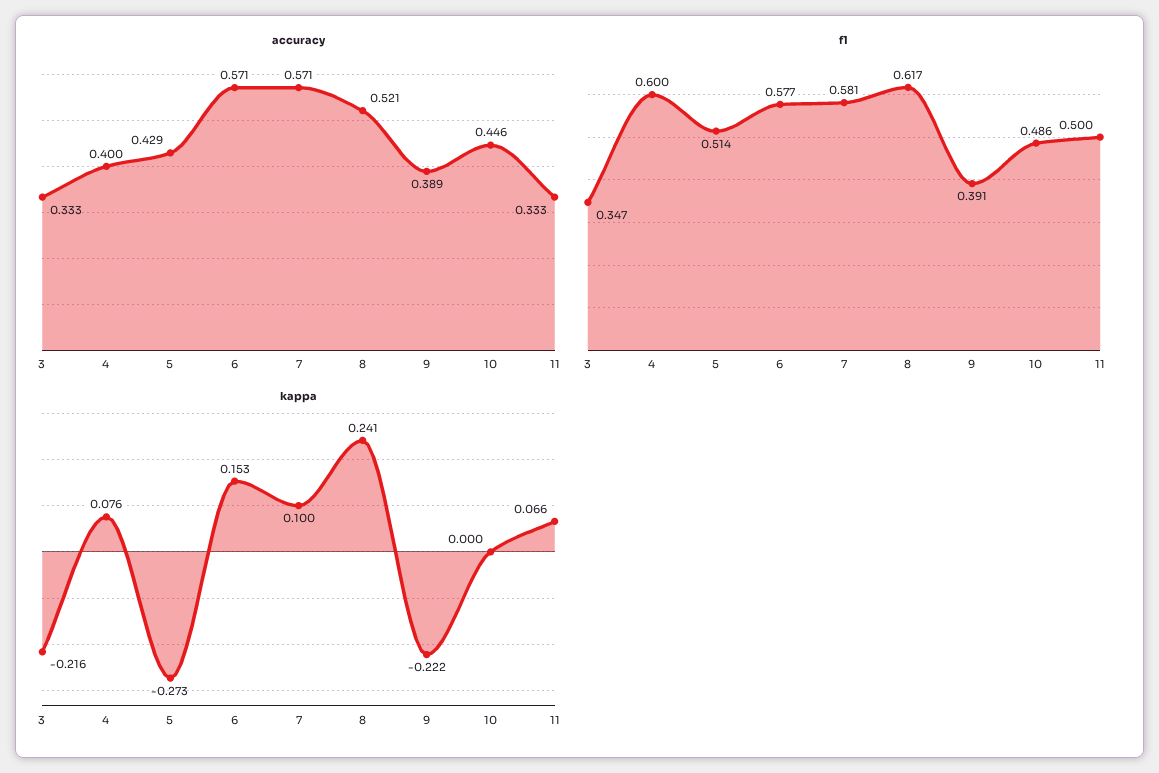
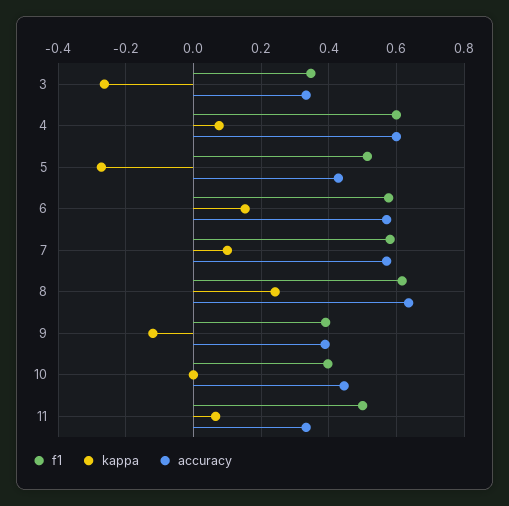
accuracy, 4: 0.4 -> 0.6
accuracy, 8: 0.521 -> 0.64
f1, 10: 0.486 -> 0.4
kappa, 3: -0.216 -> -0.26
kappa, 9: -0.222 -> -0.12

